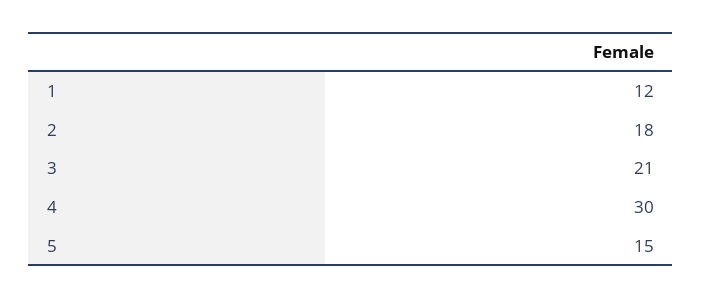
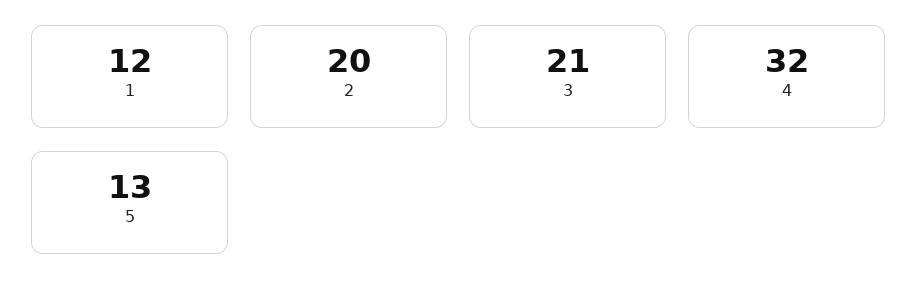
2: 18 -> 20
4: 30 -> 32
5: 15 -> 13

